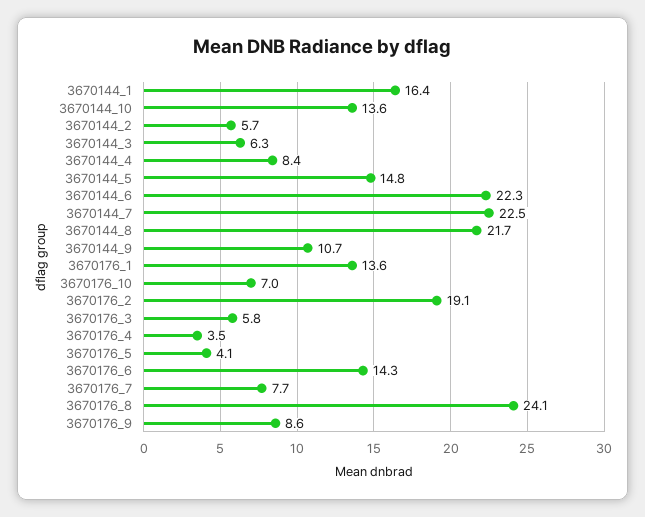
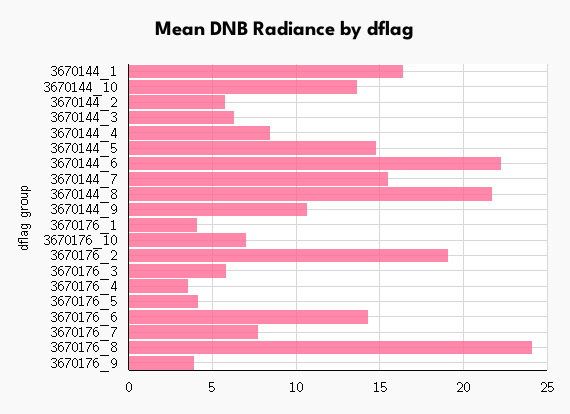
3670144_7: 22.5 -> 15.5
3670176_1: 13.6 -> 4
3670176_9: 8.6 -> 4

